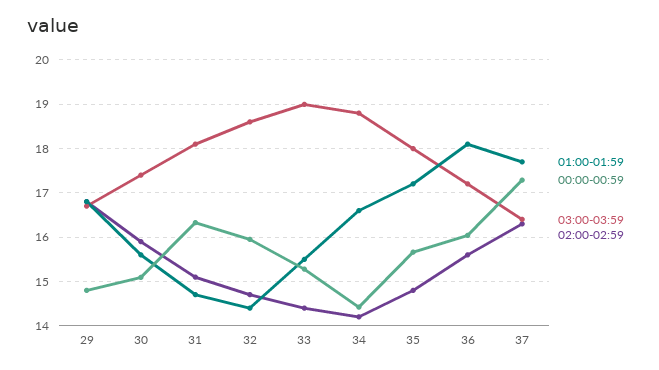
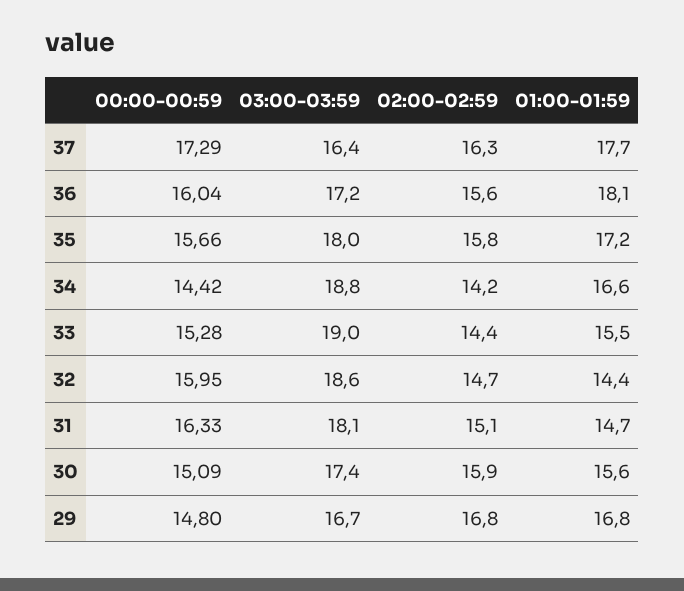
02:00-02:59, 35: 14.8 -> 15.8

